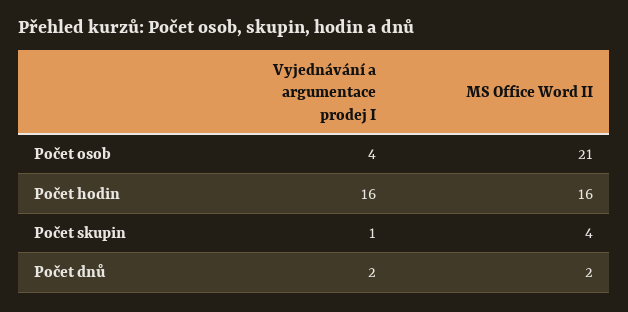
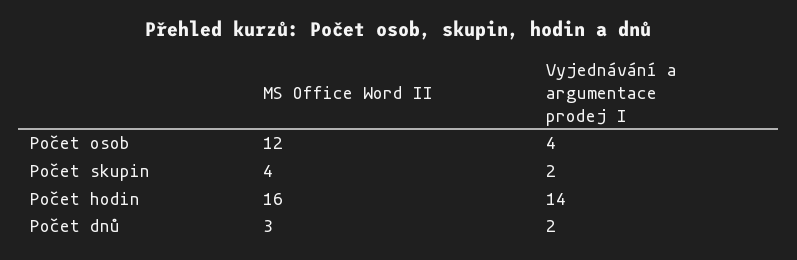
MS Office Word II, Počet osob: 21 -> 12
Vyjednávání a argumentace prodej I, Počet hodin: 16 -> 14
Vyjednávání a argumentace prodej I, Počet skupin: 1 -> 2
MS Office Word II, Počet dnů: 2 -> 3

